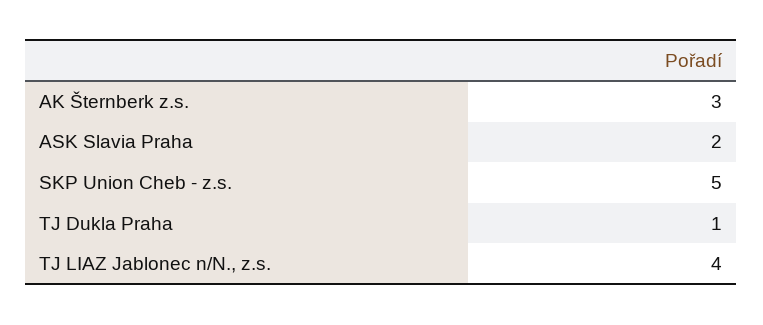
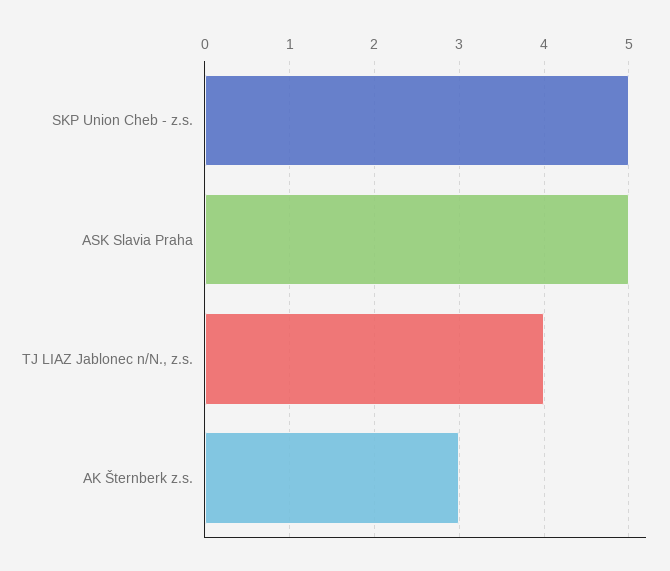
ASK Slavia Praha: 2 -> 5
TJ Dukla Praha: 1 -> none

